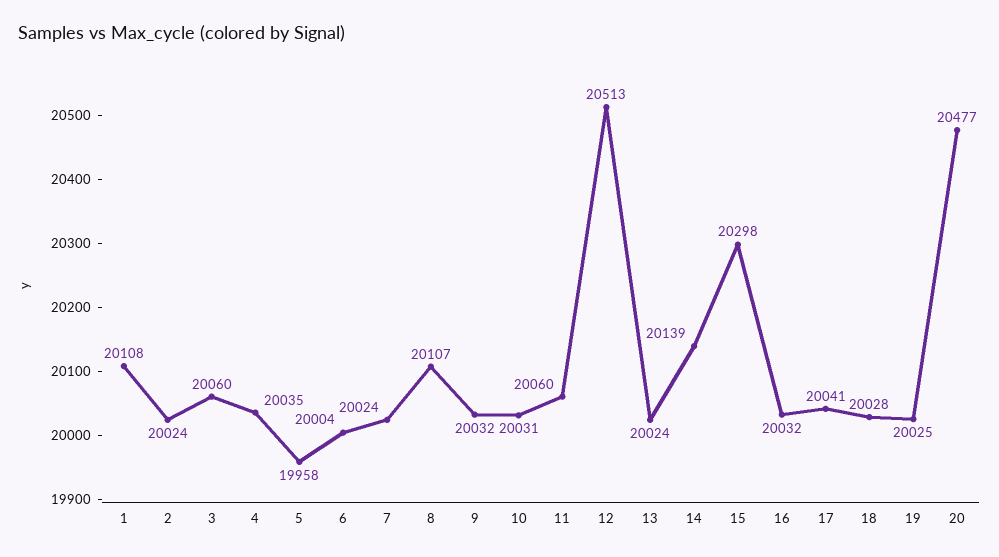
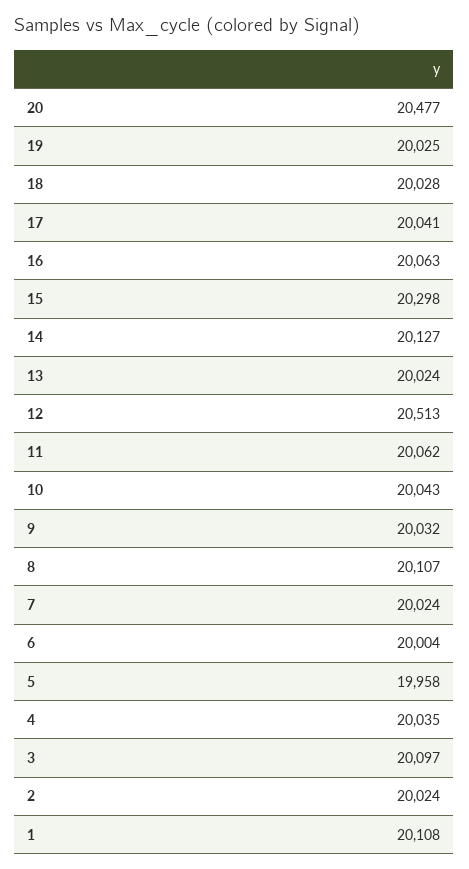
3: 20060 -> 20097
10: 20031 -> 20043
11: 20060 -> 20062
14: 20139 -> 20127
16: 20032 -> 20063

